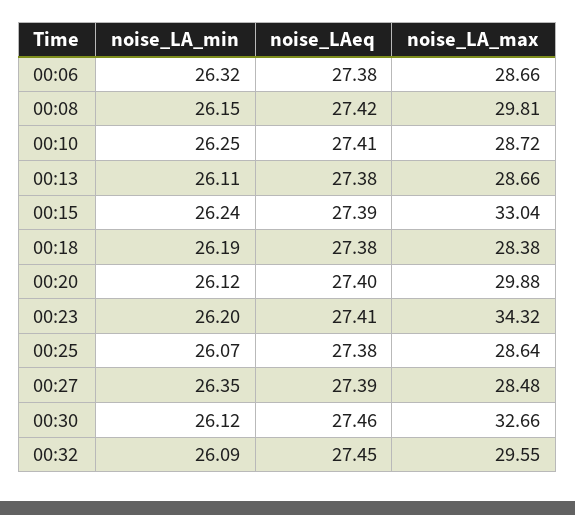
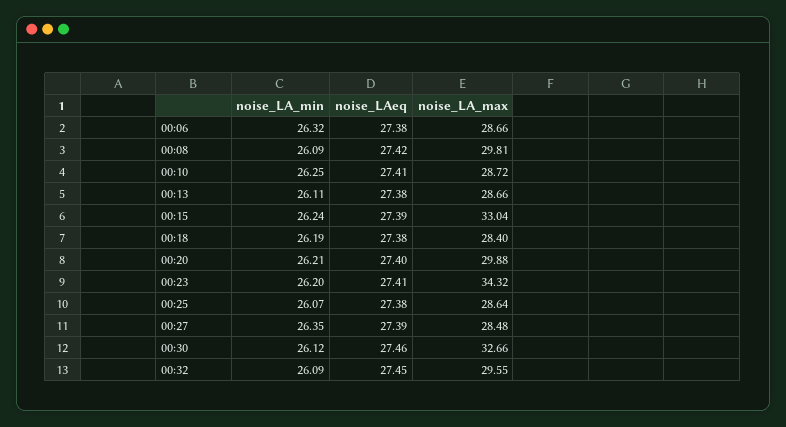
noise_LA_min, 00:08: 26.15 -> 26.09
noise_LA_max, 00:18: 28.38 -> 28.4
noise_LA_min, 00:20: 26.12 -> 26.21

